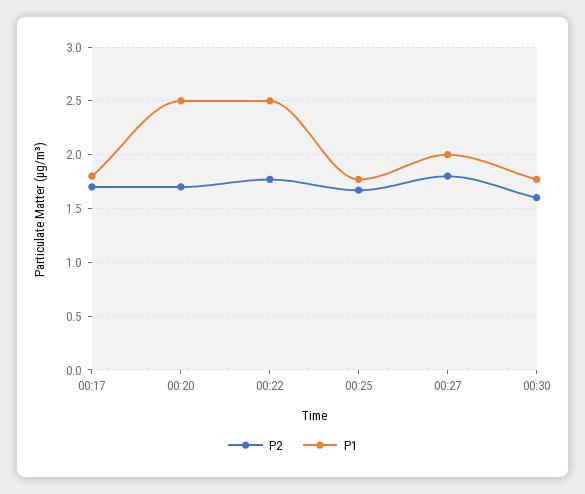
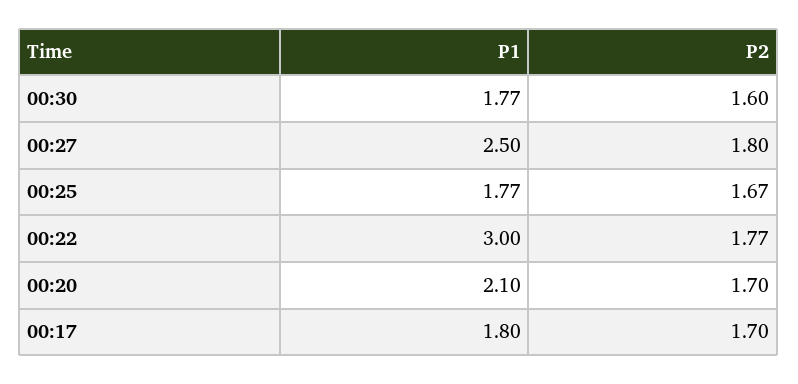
P1, 00:20: 2.5 -> 2.1
P1, 00:22: 2.5 -> 3
P1, 00:27: 2 -> 2.5

